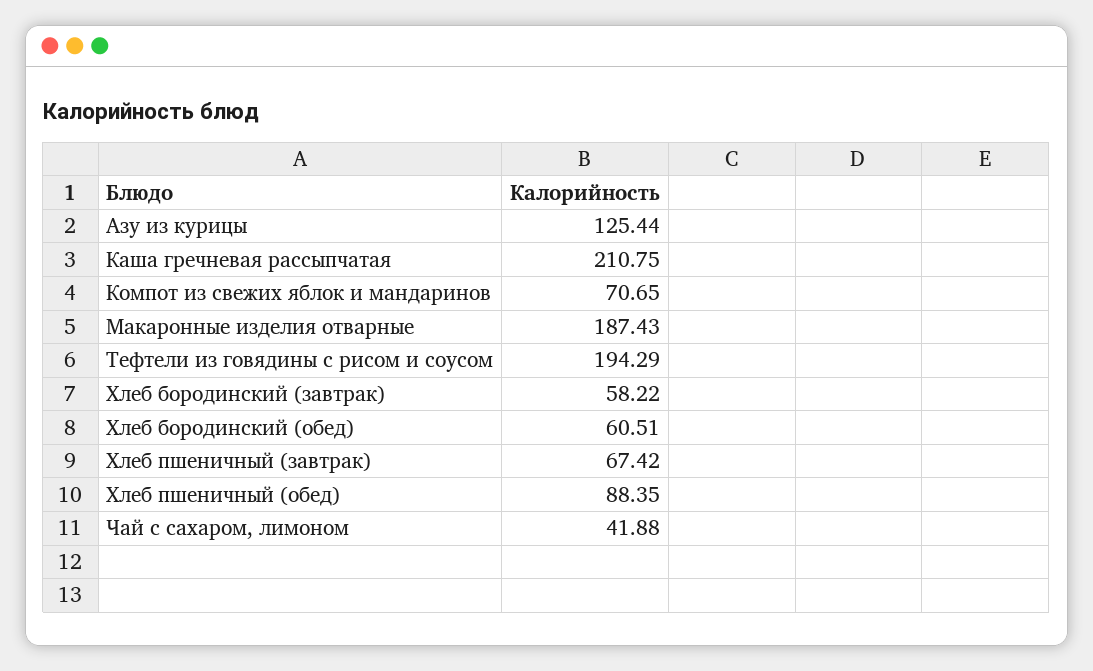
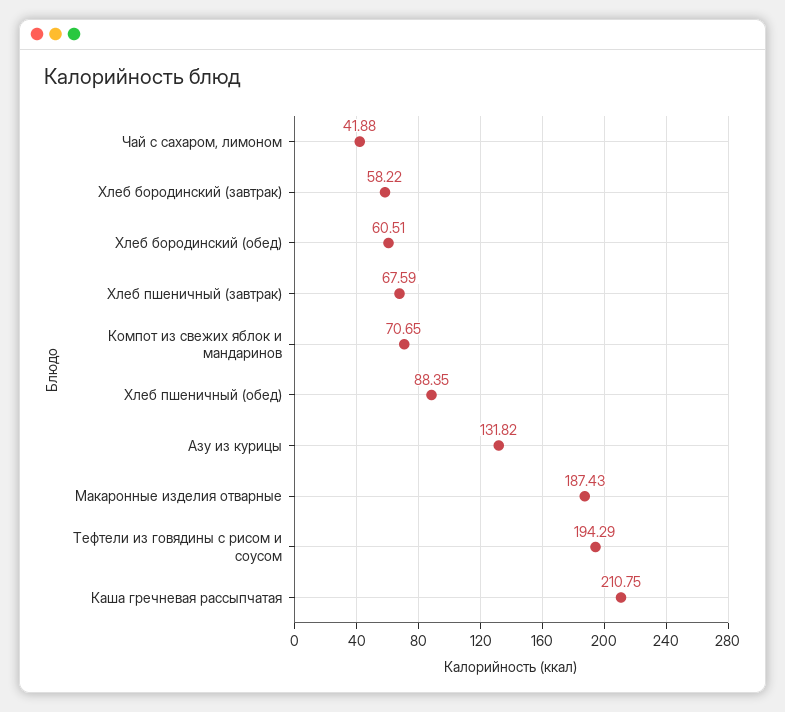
Азу из курицы: 125.44 -> 131.82
Хлеб пшеничный (завтрак): 67.42 -> 67.59

